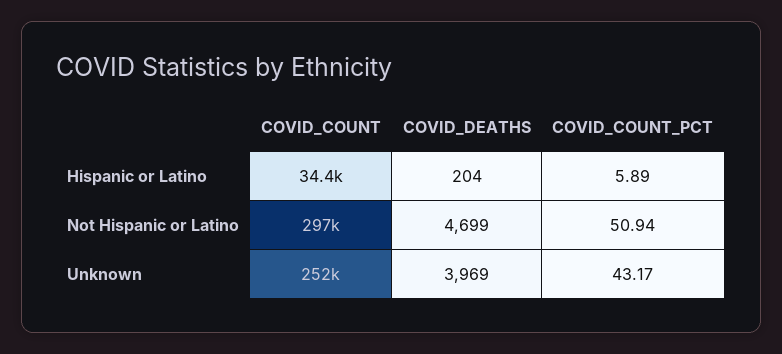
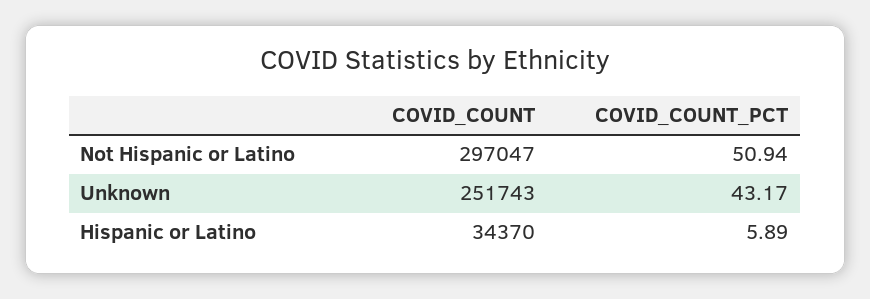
COVID_DEATHS, Hispanic or Latino: 204 -> none
COVID_DEATHS, Not Hispanic or Latino: 4699 -> none
COVID_DEATHS, Unknown: 3969 -> none

